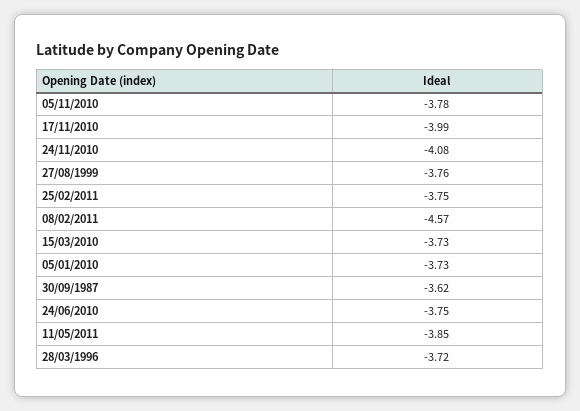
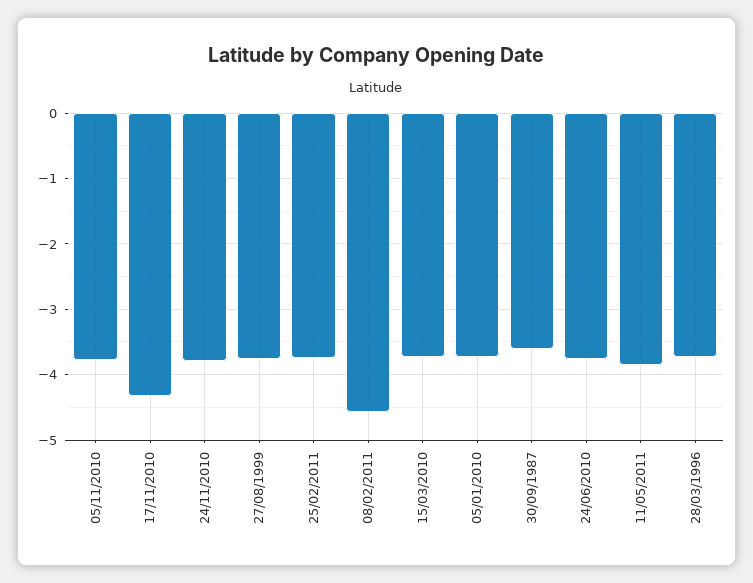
17/11/2010: -3.99 -> -4.3
24/11/2010: -4.08 -> -3.8

